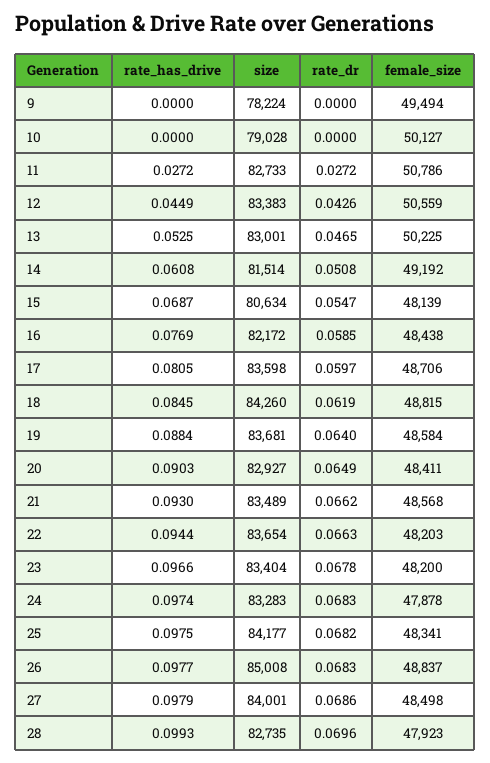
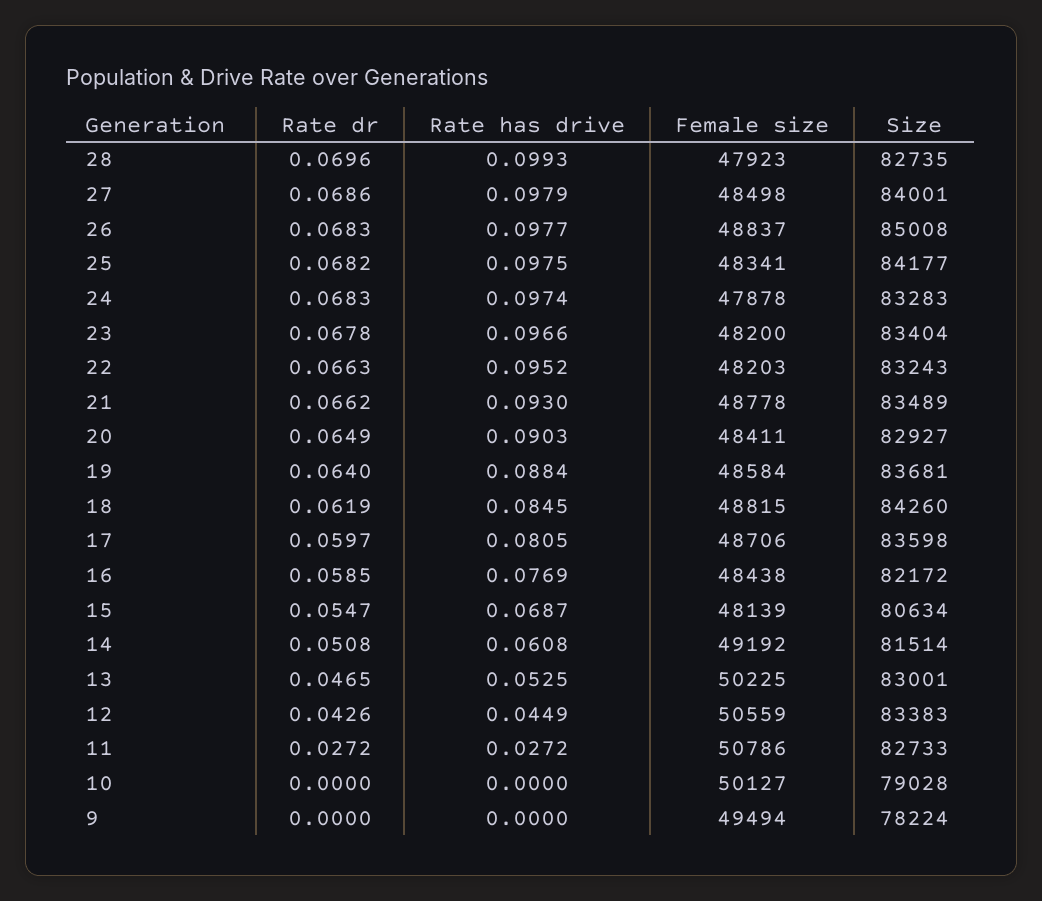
female_size, 21: 48568 -> 48778
rate_has_drive, 22: 0.0944 -> 0.0952
size, 22: 83654 -> 83243

